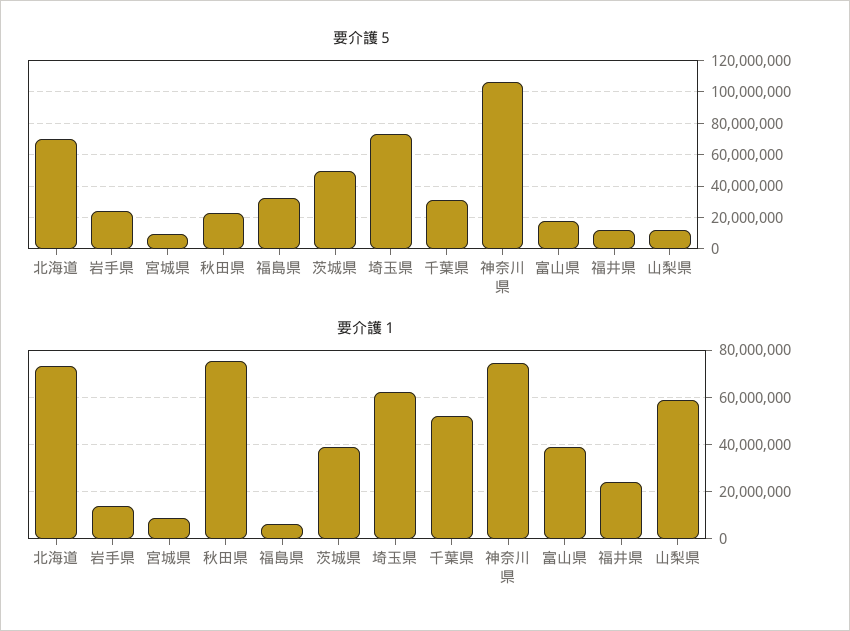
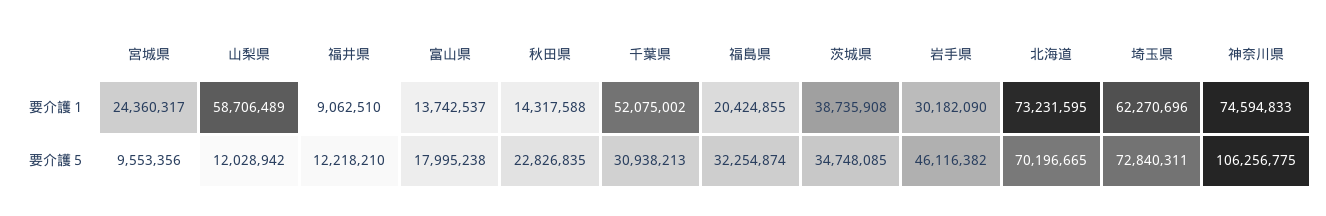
要介護５, 岩手県: 25000000 -> 46116382
要介護５, 茨城県: 50000000 -> 34748085
要介護１, 岩手県: 15000000 -> 30182090
要介護１, 宮城県: 10000000 -> 24360317
要介護１, 秋田県: 75000000 -> 14317588
要介護１, 福島県: 5000000 -> 20424855
要介護１, 富山県: 40000000 -> 13742537
要介護１, 福井県: 25000000 -> 9062510

